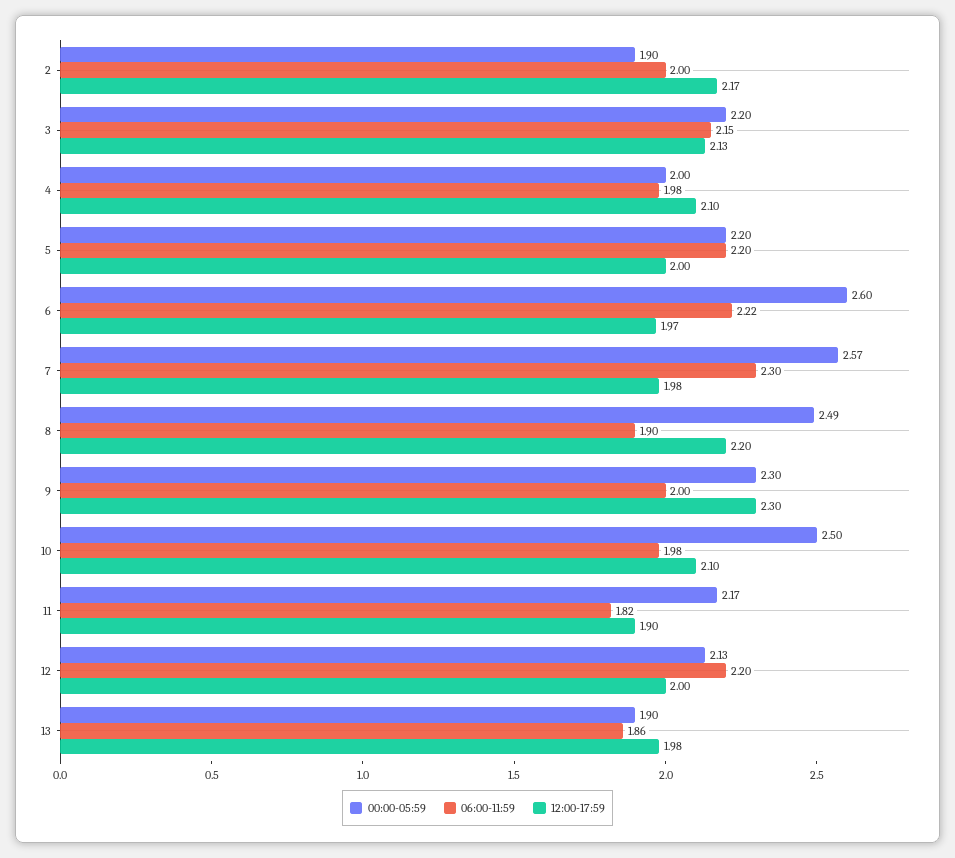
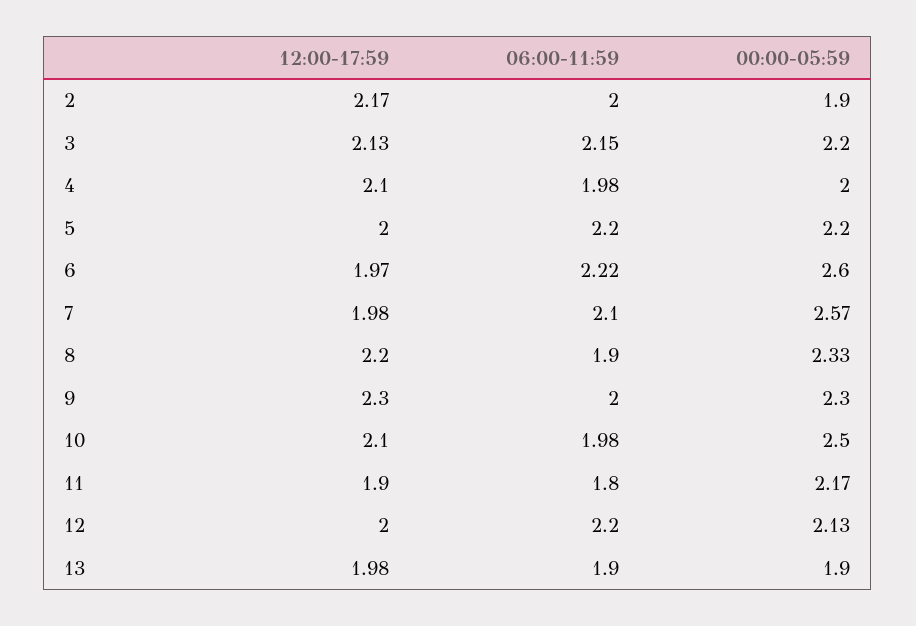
06:00-11:59, 7: 2.3 -> 2.1
00:00-05:59, 8: 2.49 -> 2.33
06:00-11:59, 11: 1.82 -> 1.8
06:00-11:59, 13: 1.86 -> 1.9

